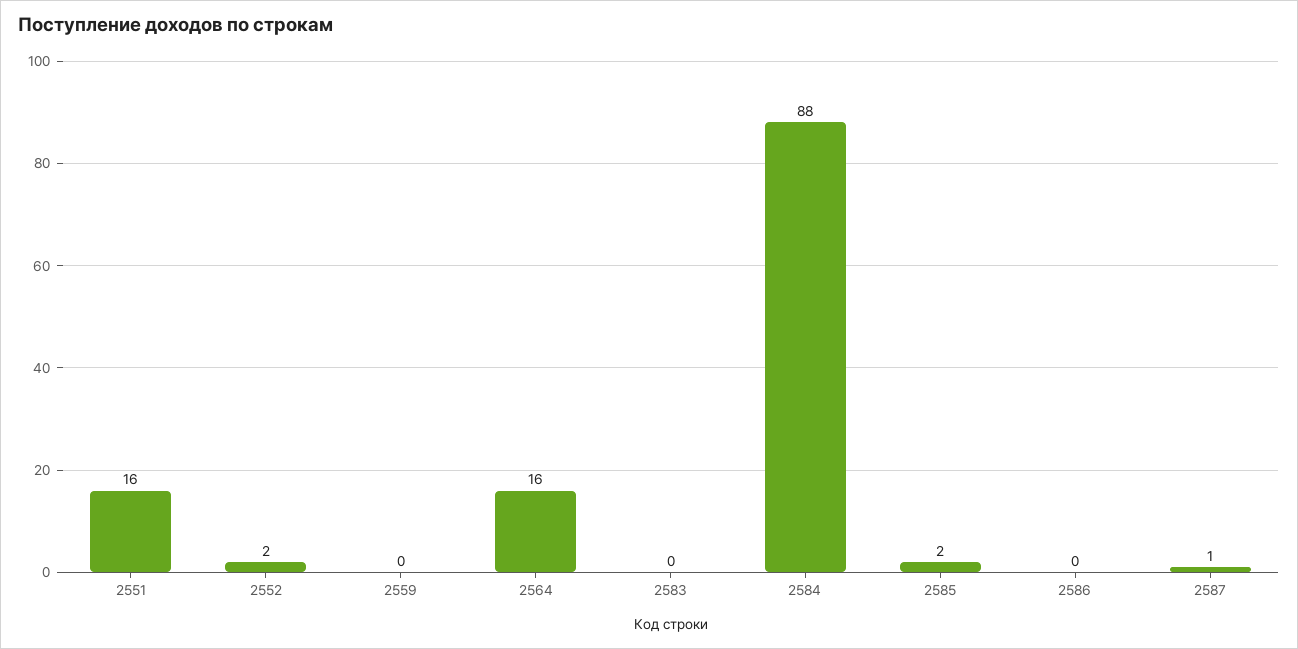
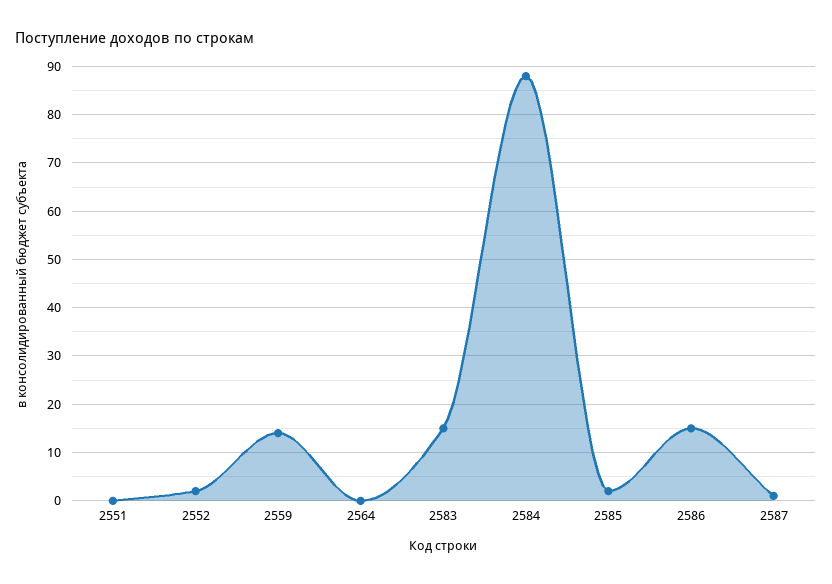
2551: 16 -> 0
2559: 0 -> 15
2564: 16 -> 0
2583: 0 -> 15
2586: 0 -> 15

